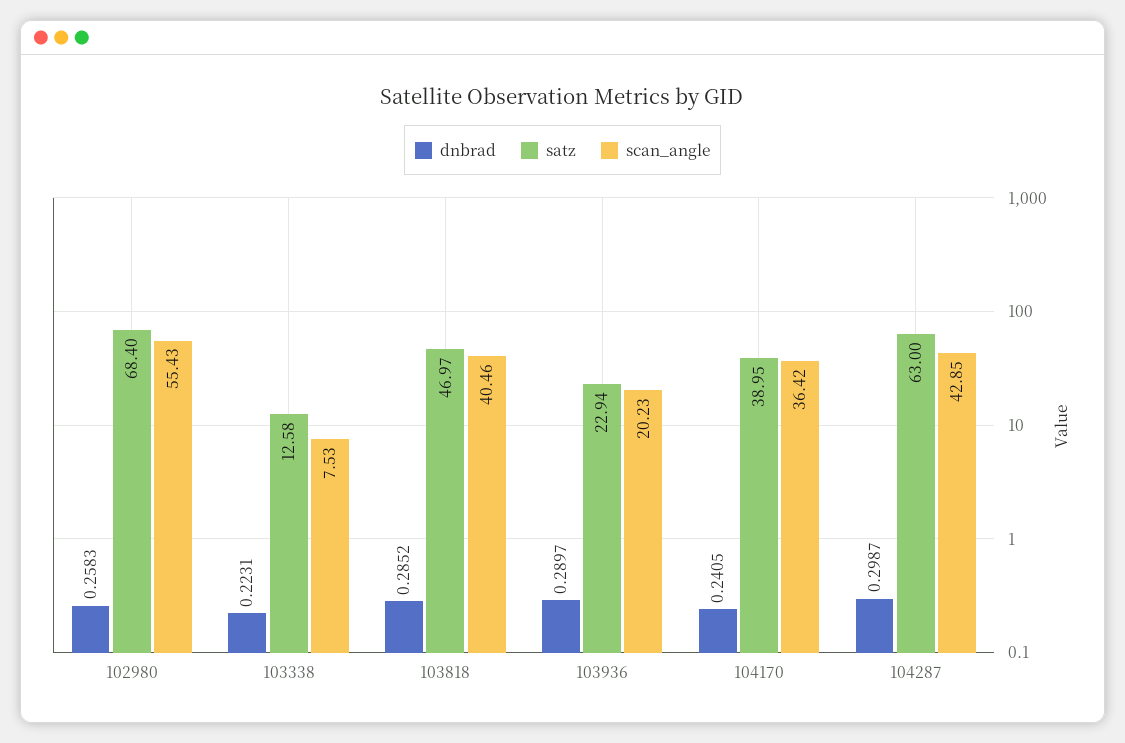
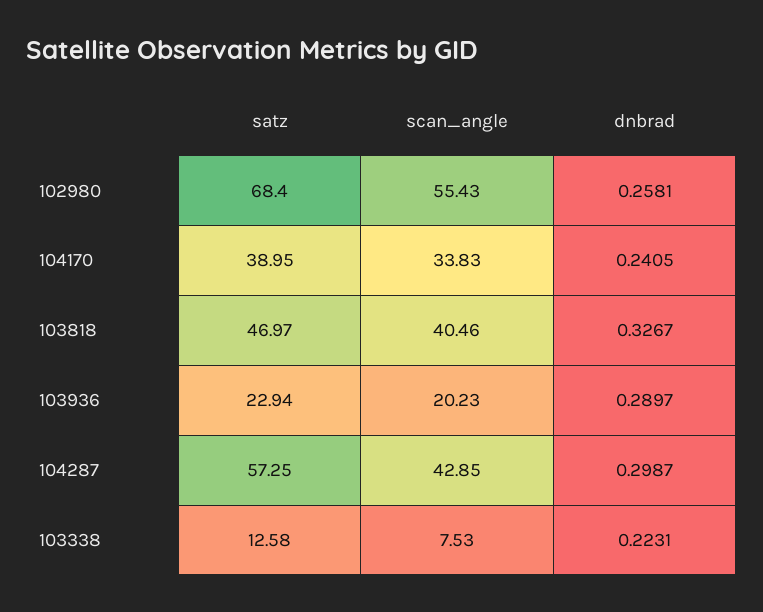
dnbrad, 102980: 0.2583 -> 0.2581
dnbrad, 103818: 0.2852 -> 0.3267
scan_angle, 104170: 36.42 -> 33.83
satz, 104287: 63 -> 57.25

